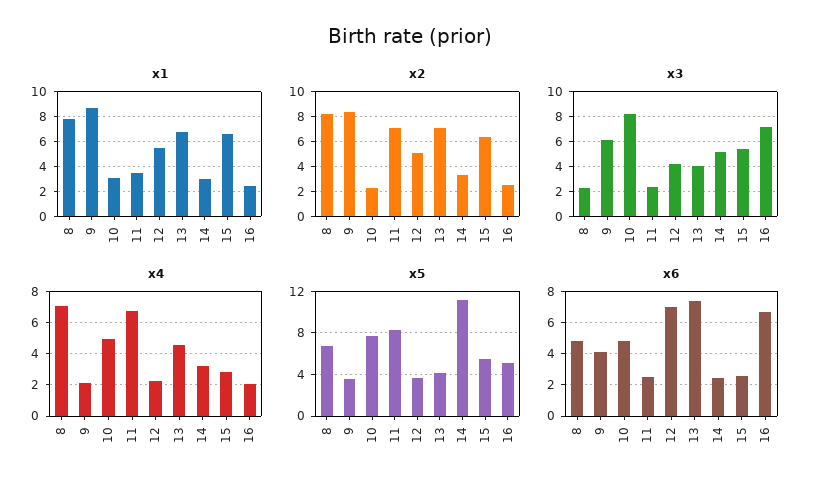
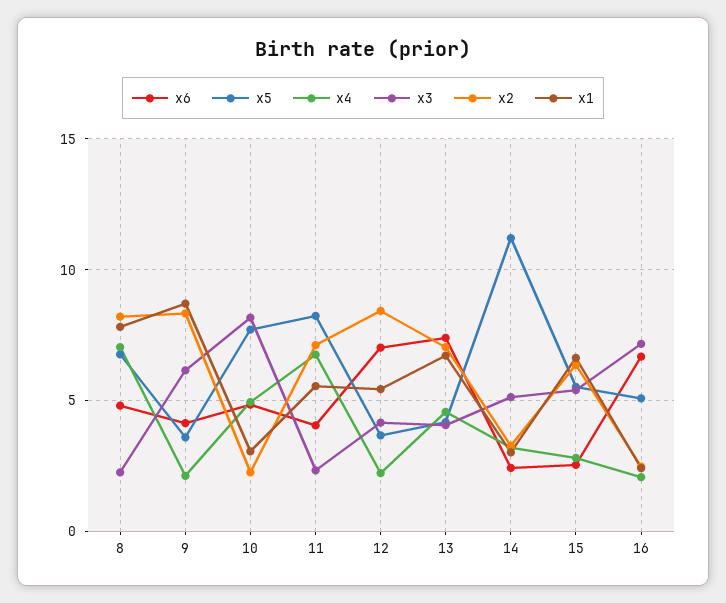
x1, 11: 3.5 -> 5.5
x2, 12: 5 -> 8.5
x6, 11: 2.5 -> 4

